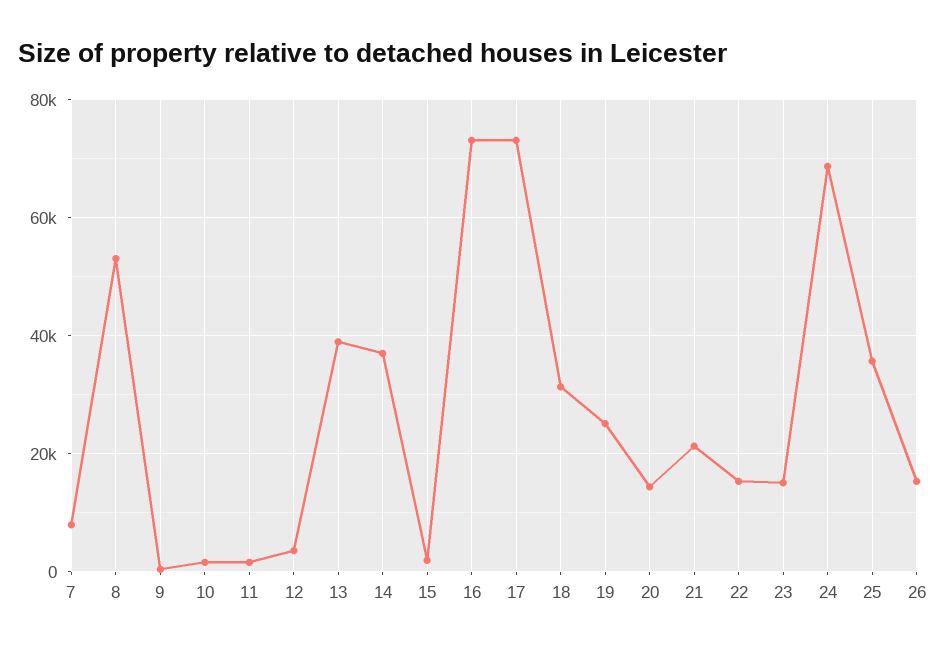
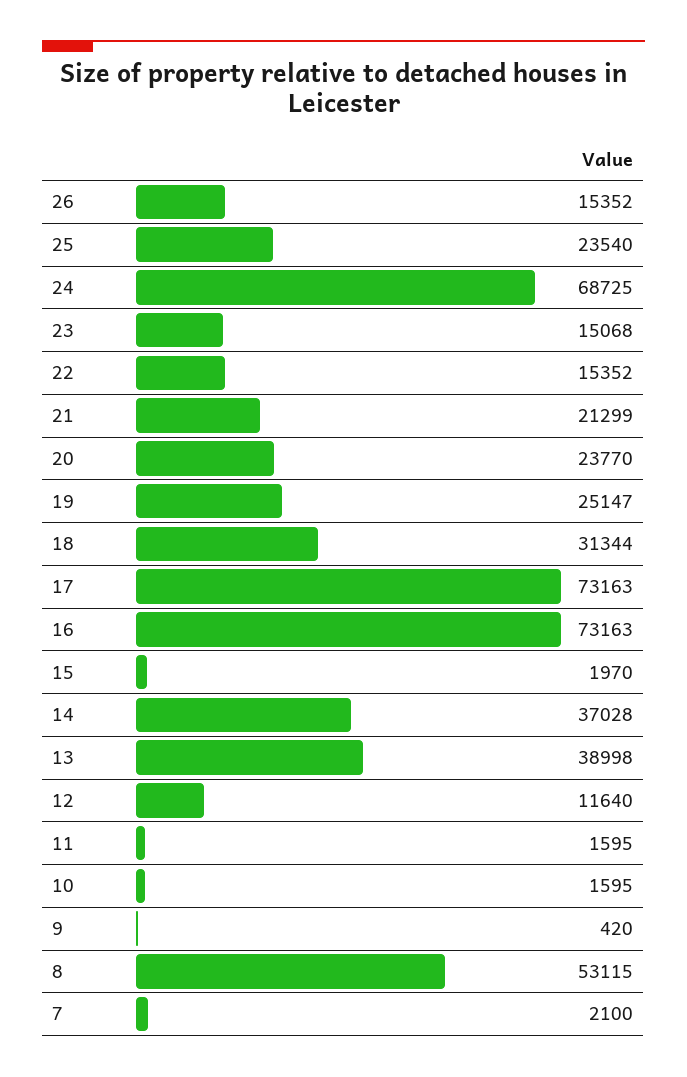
7: 8000 -> 2100
12: 4000 -> 11640
20: 14000 -> 23770
25: 36000 -> 23540

